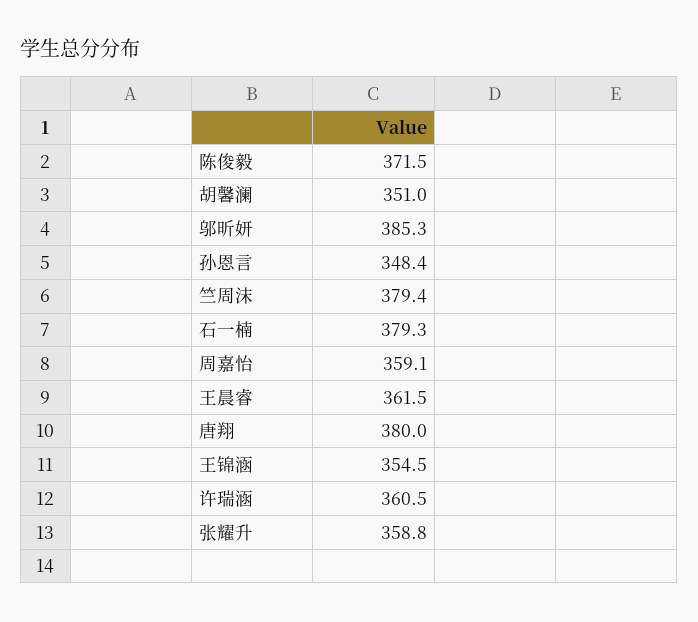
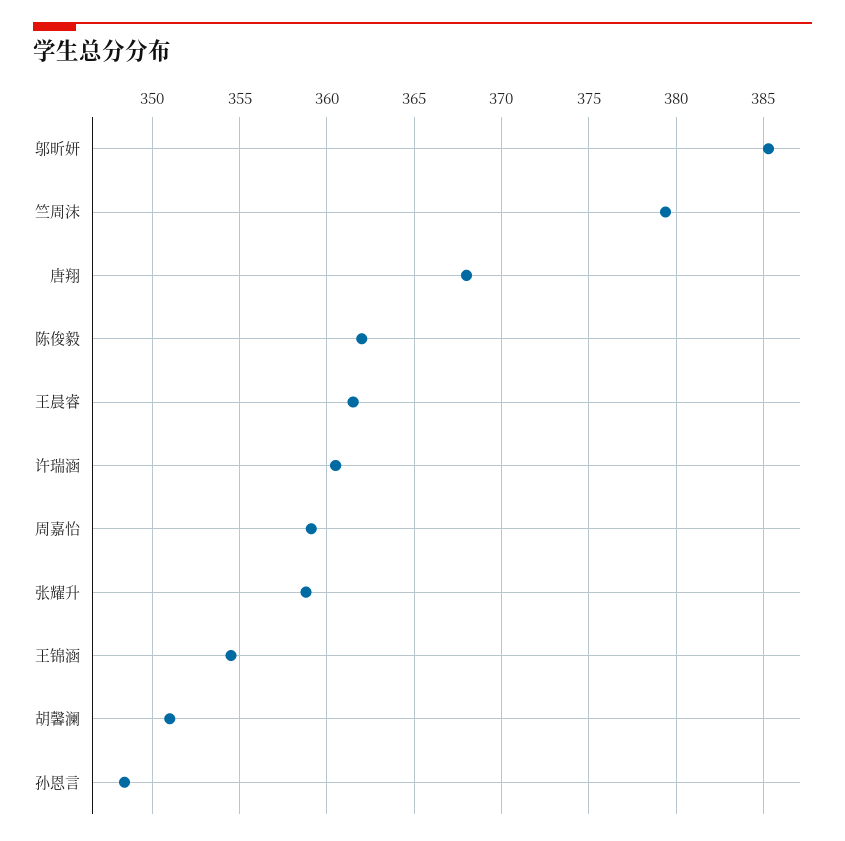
陈俊毅: 371.5 -> 362
石一楠: 379.3 -> none
唐翔: 380 -> 368

